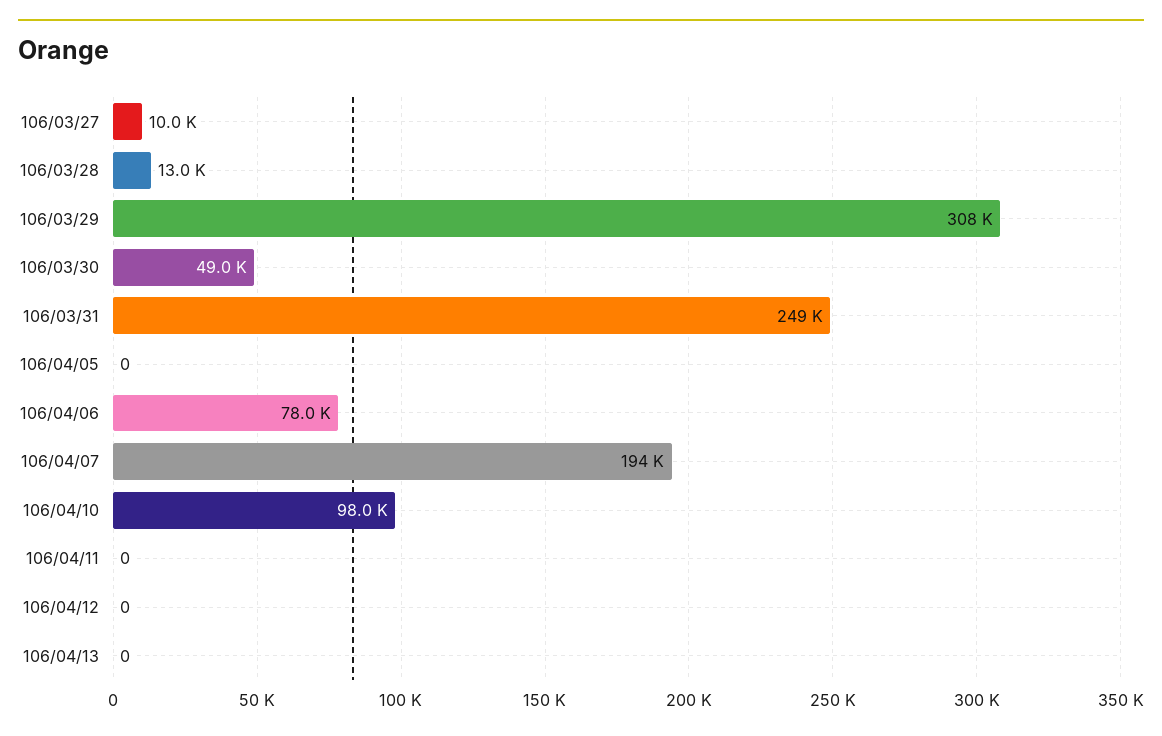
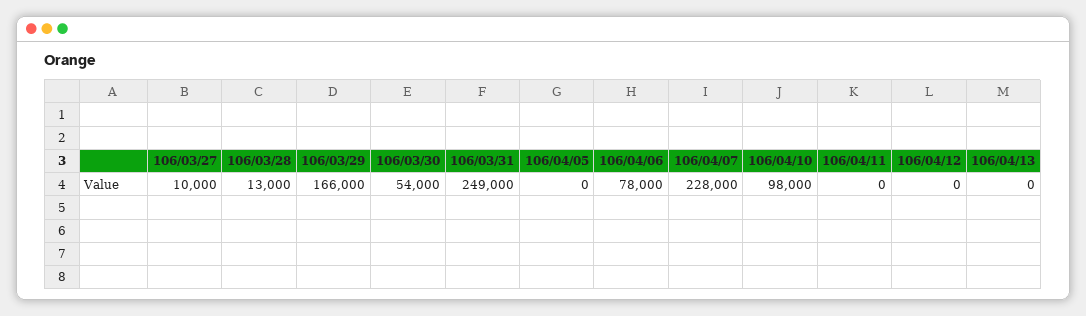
106/03/29: 308000 -> 166000
106/03/30: 49000 -> 54000
106/04/07: 194000 -> 228000

